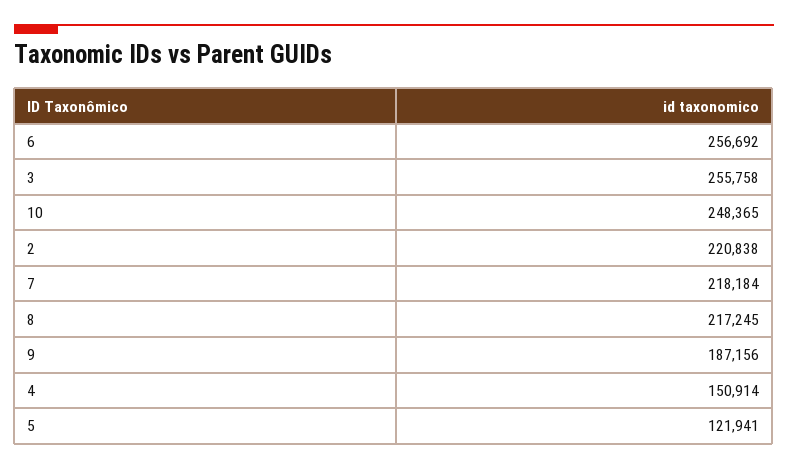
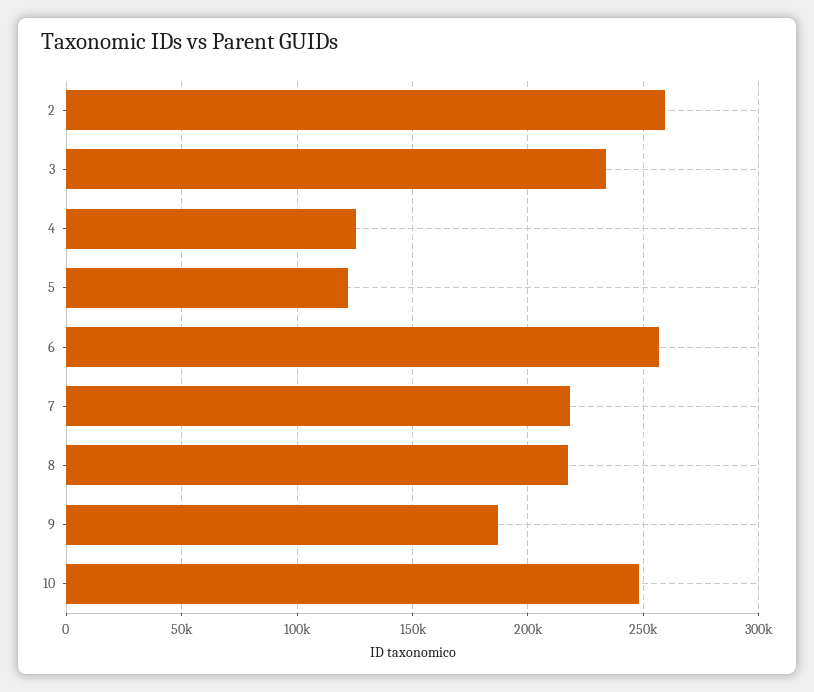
3: 255758 -> 235000
2: 220838 -> 260000
4: 150914 -> 125000

